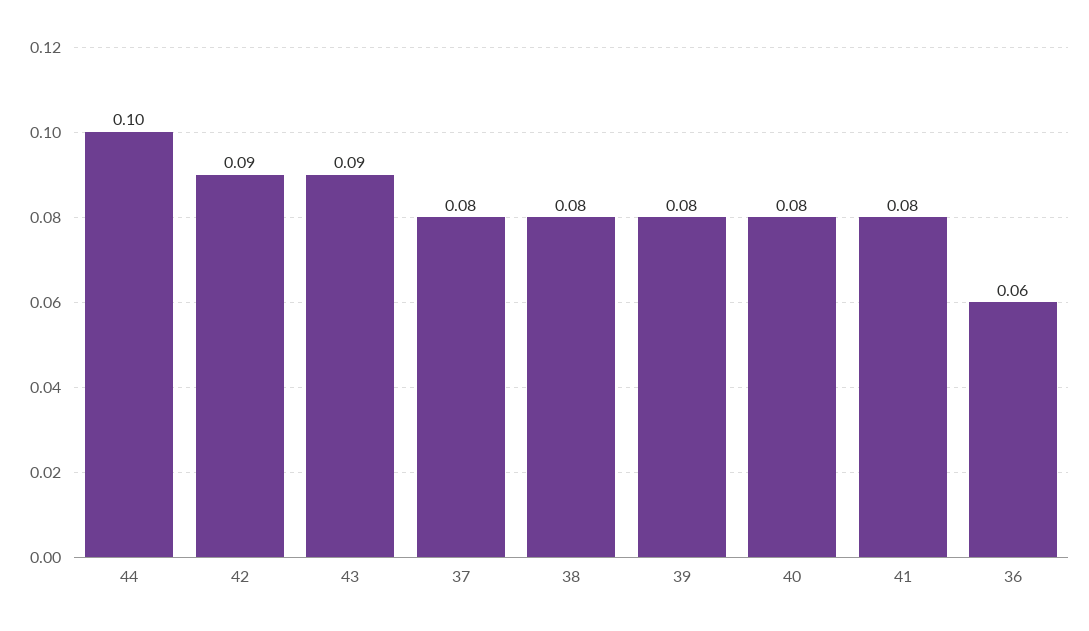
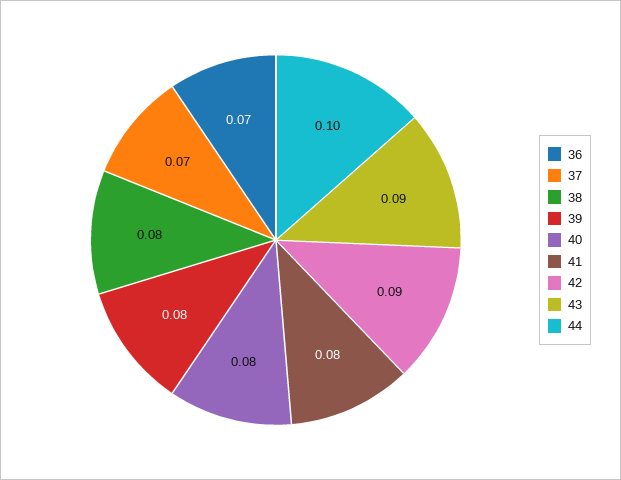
37: 0.08 -> 0.07
36: 0.06 -> 0.07

